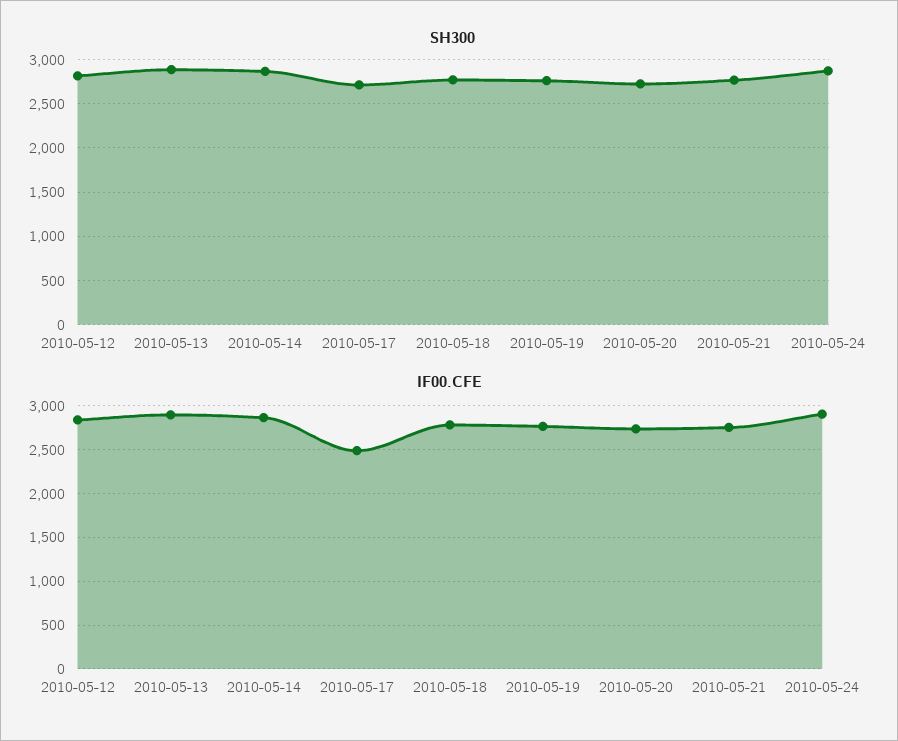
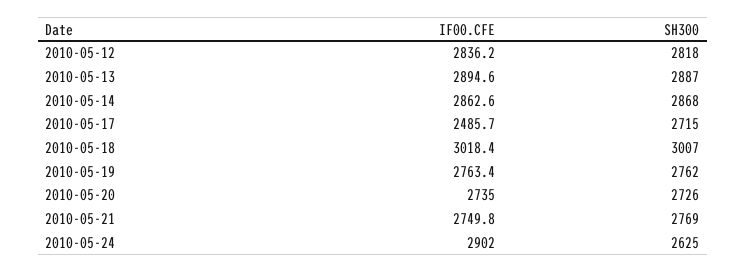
SH300, 2010-05-18: 2800 -> 3007
SH300, 2010-05-24: 2900 -> 2625
IF00.CFE, 2010-05-18: 2800 -> 3018.4

